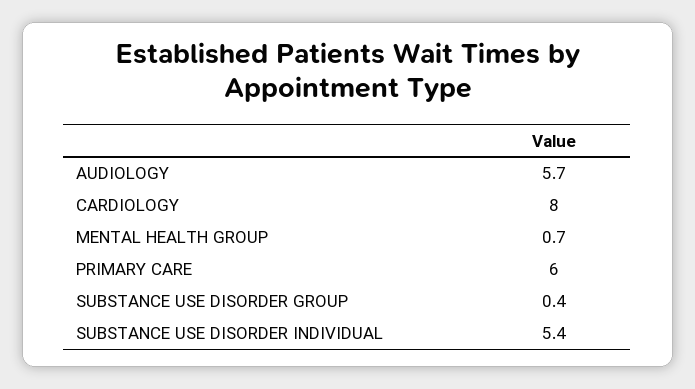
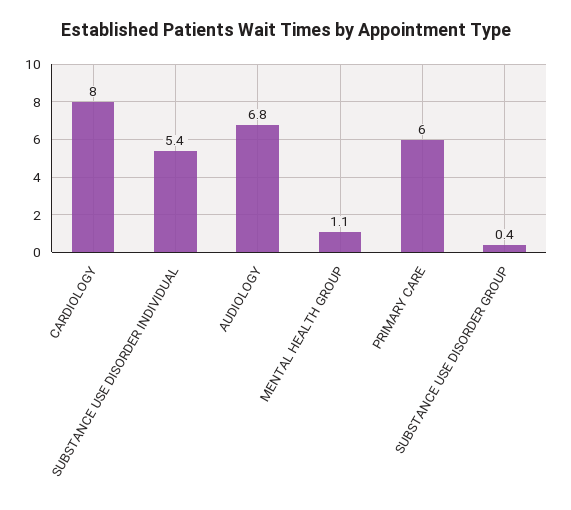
AUDIOLOGY: 5.7 -> 6.8
MENTAL HEALTH GROUP: 0.7 -> 1.1

